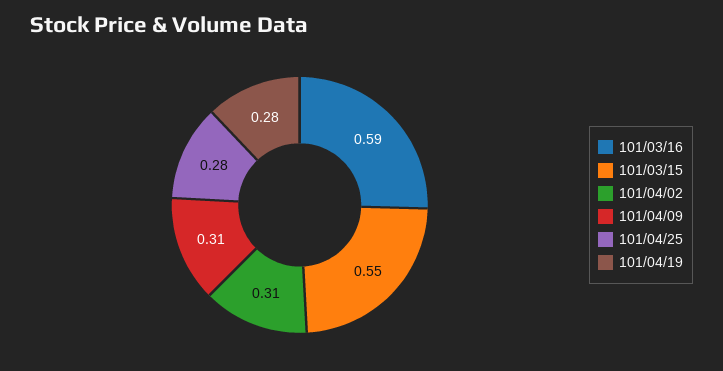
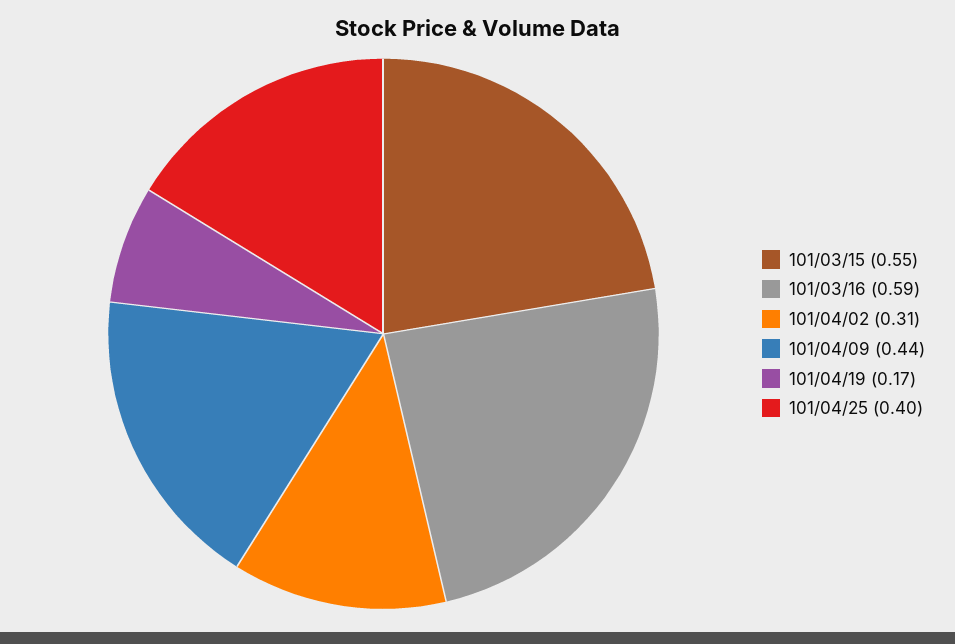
101/04/09: 0.31 -> 0.44
101/04/25: 0.28 -> 0.4
101/04/19: 0.28 -> 0.17

